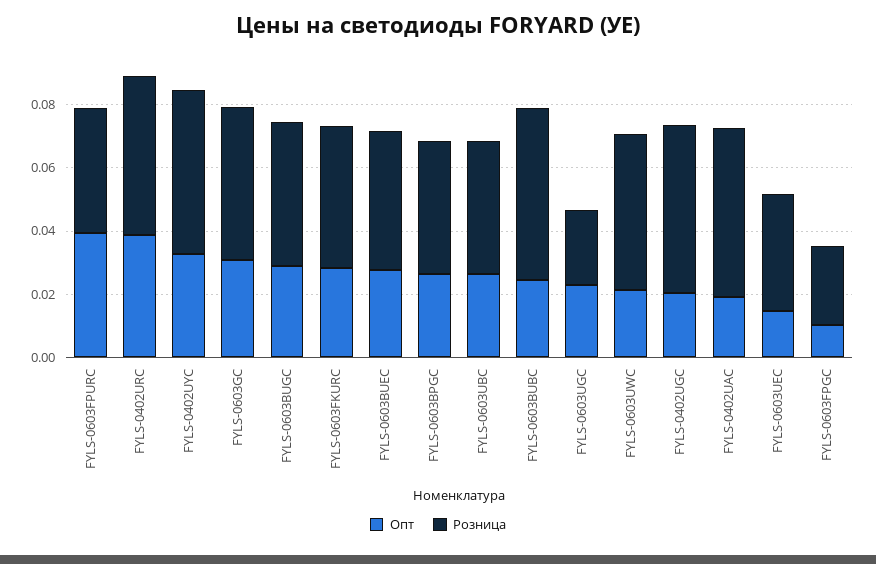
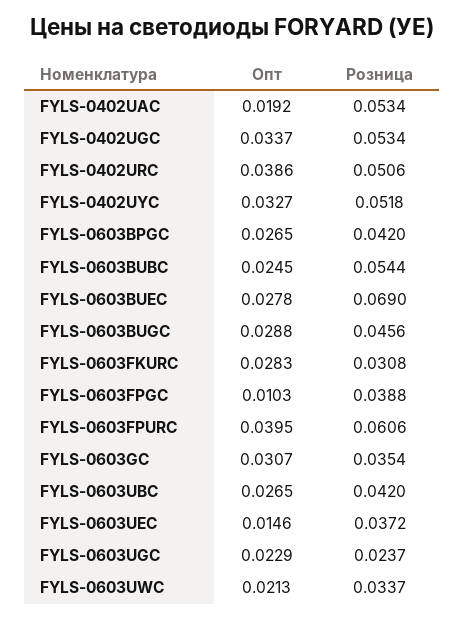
Розница, FYLS-0603FPURC: 0.04 -> 0.0606
Розница, FYLS-0603GC: 0.05 -> 0.0354
Розница, FYLS-0603FKURC: 0.045 -> 0.0308
Розница, FYLS-0603BUEC: 0.045 -> 0.069
Розница, FYLS-0603UWC: 0.05 -> 0.0337
Опт, FYLS-0402UGC: 0.02 -> 0.0337
Розница, FYLS-0603FPGC: 0.025 -> 0.0388

